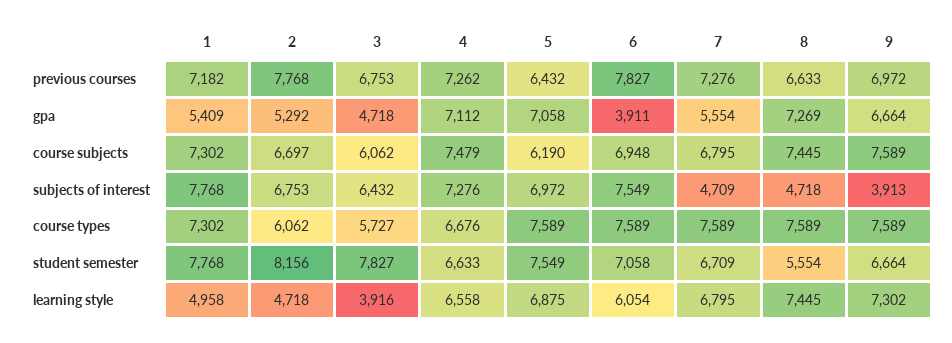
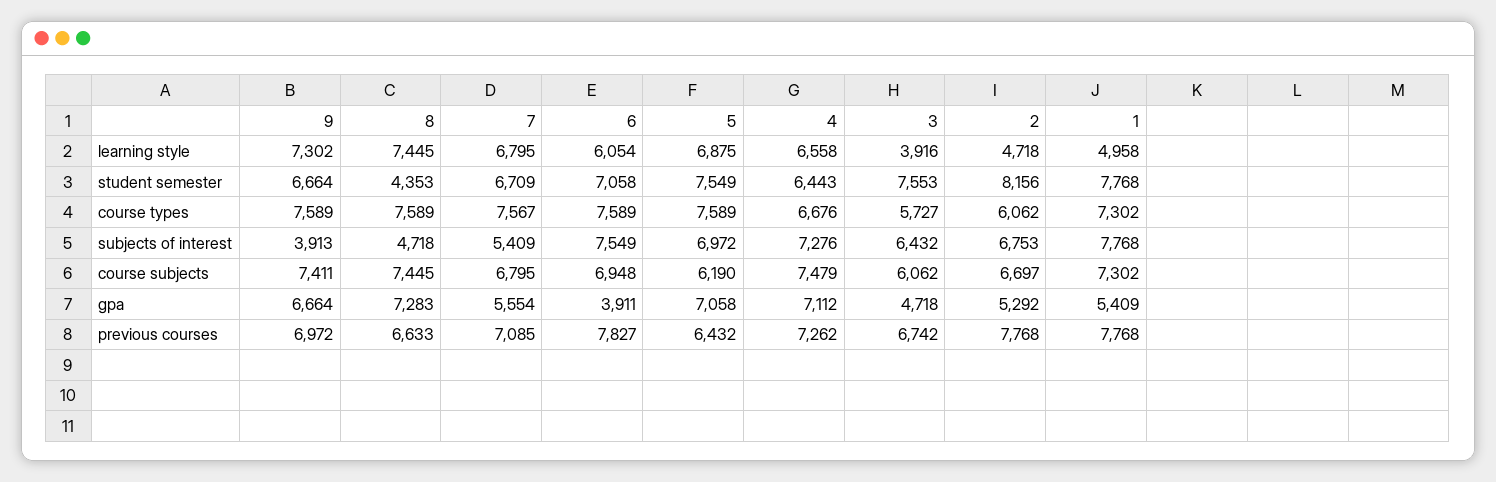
1, previous courses: 7182 -> 7768
3, previous courses: 6753 -> 6742
7, previous courses: 7276 -> 7085
8, gpa: 7269 -> 7283
9, course subjects: 7589 -> 7411
7, subjects of interest: 4709 -> 5409
7, course types: 7589 -> 7567
3, student semester: 7827 -> 7553
4, student semester: 6633 -> 6443
8, student semester: 5554 -> 4353

